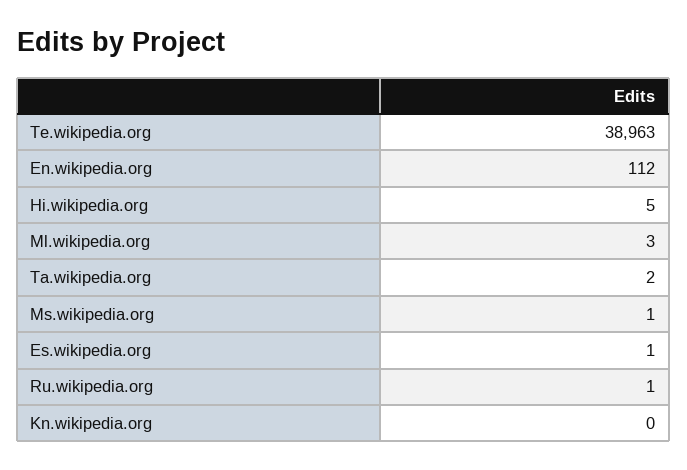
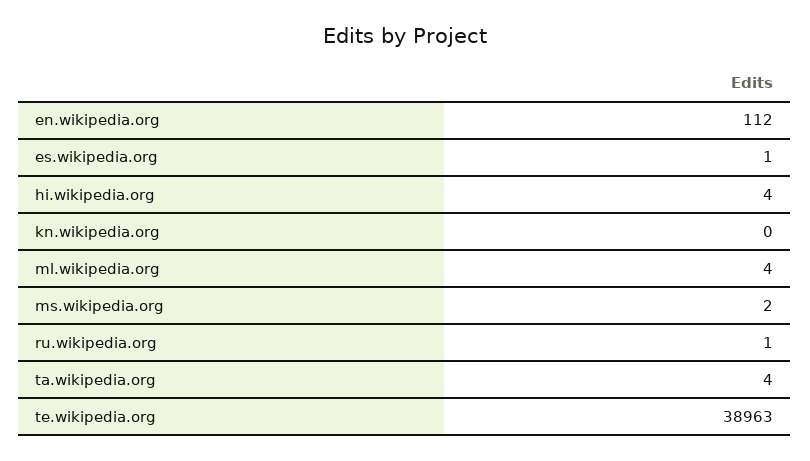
Hi.wikipedia.org: 5 -> 4
Ml.wikipedia.org: 3 -> 4
Ta.wikipedia.org: 2 -> 4
Ms.wikipedia.org: 1 -> 2

